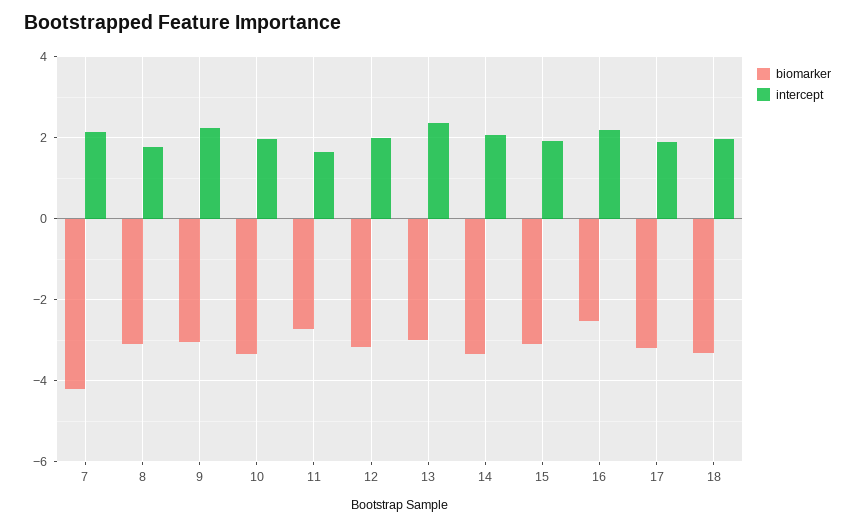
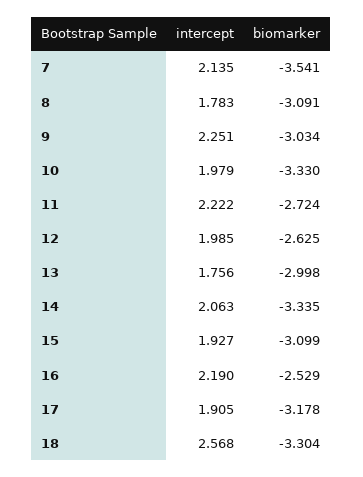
biomarker, 7: -4.2 -> -3.541
intercept, 11: 1.6 -> 2.222
biomarker, 12: -3.2 -> -2.625
intercept, 13: 2.4 -> 1.756
intercept, 18: 2 -> 2.568

